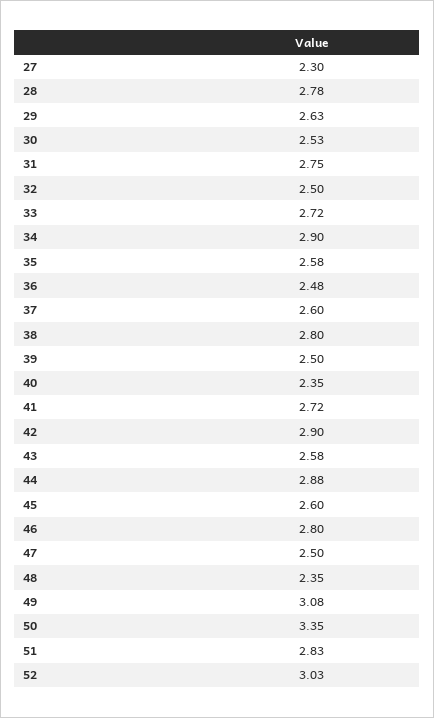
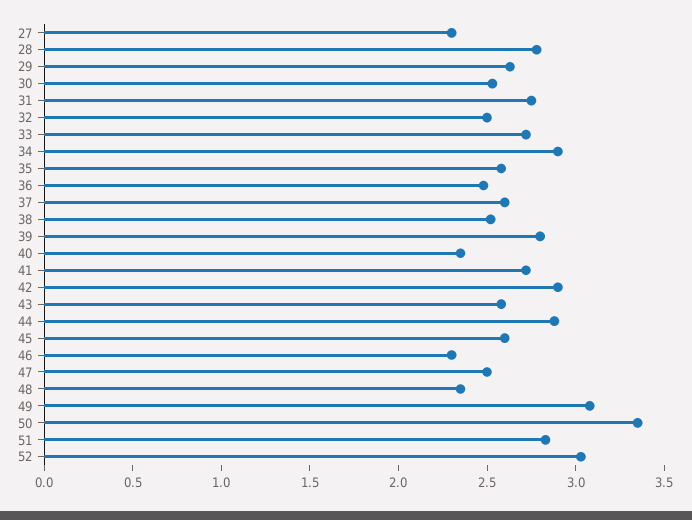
38: 2.8 -> 2.5
39: 2.5 -> 2.8
46: 2.8 -> 2.3

